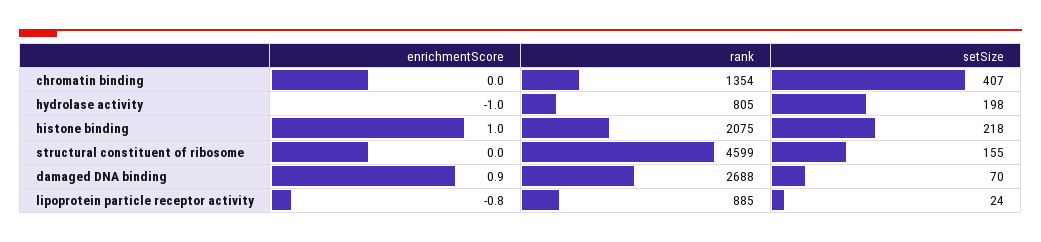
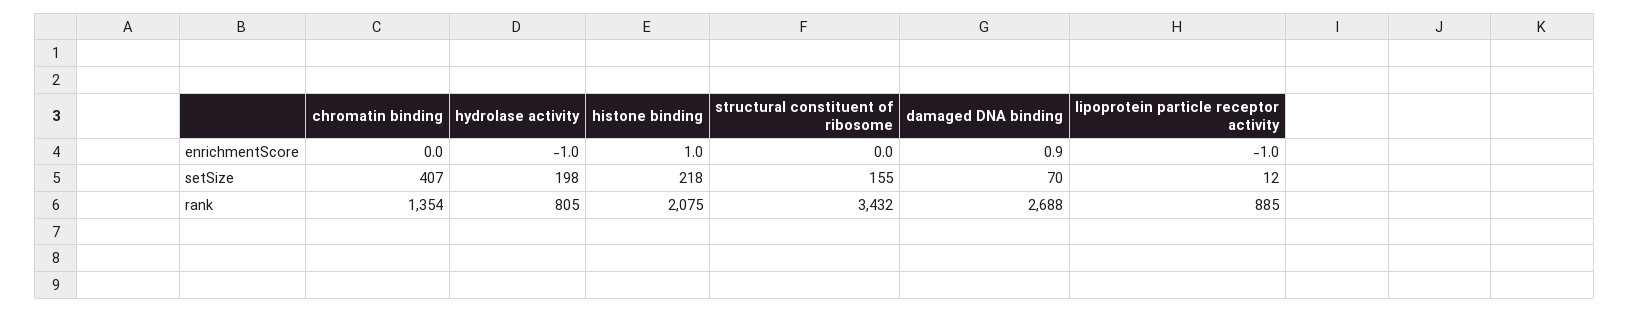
rank, structural constituent of ribosome: 4599 -> 3432
enrichmentScore, lipoprotein particle receptor activity: -0.8 -> -1
setSize, lipoprotein particle receptor activity: 24 -> 12

